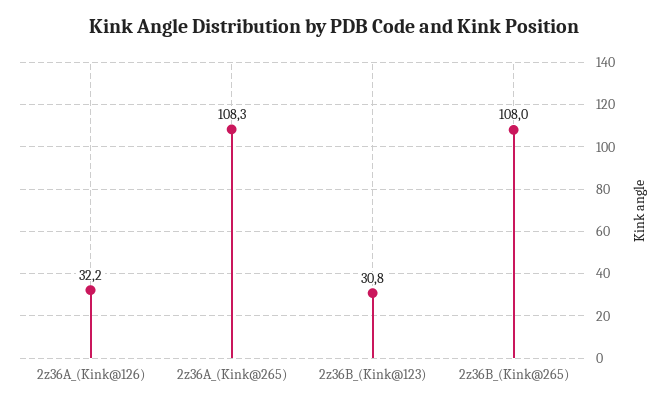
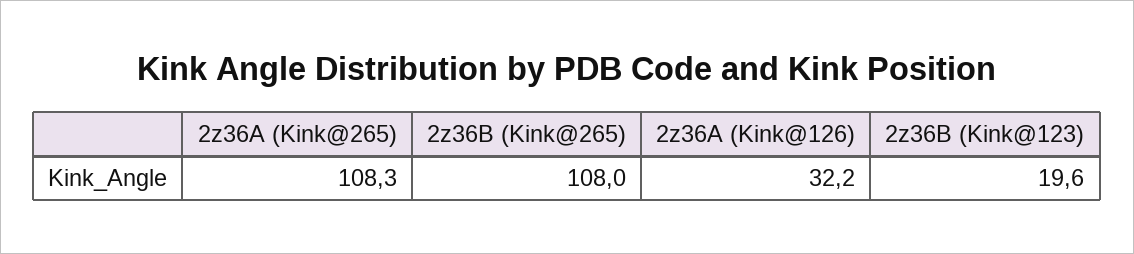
2z36B_(Kink@123): 30.8 -> 19.6

